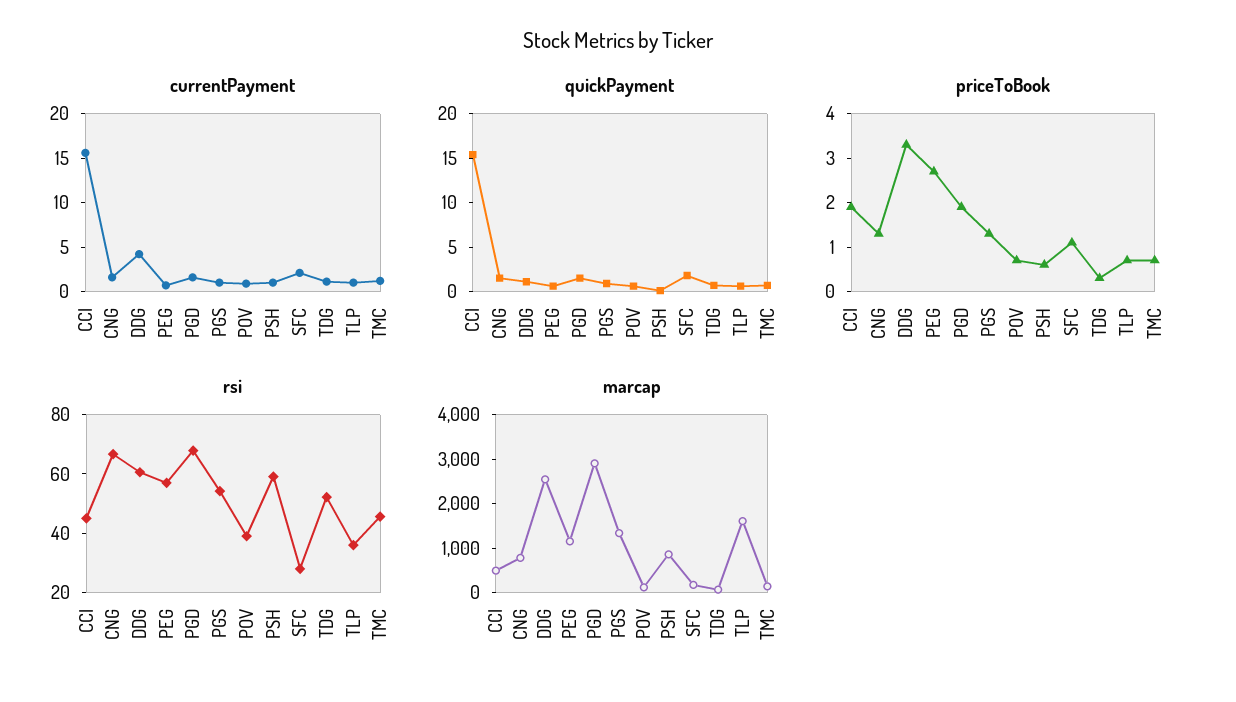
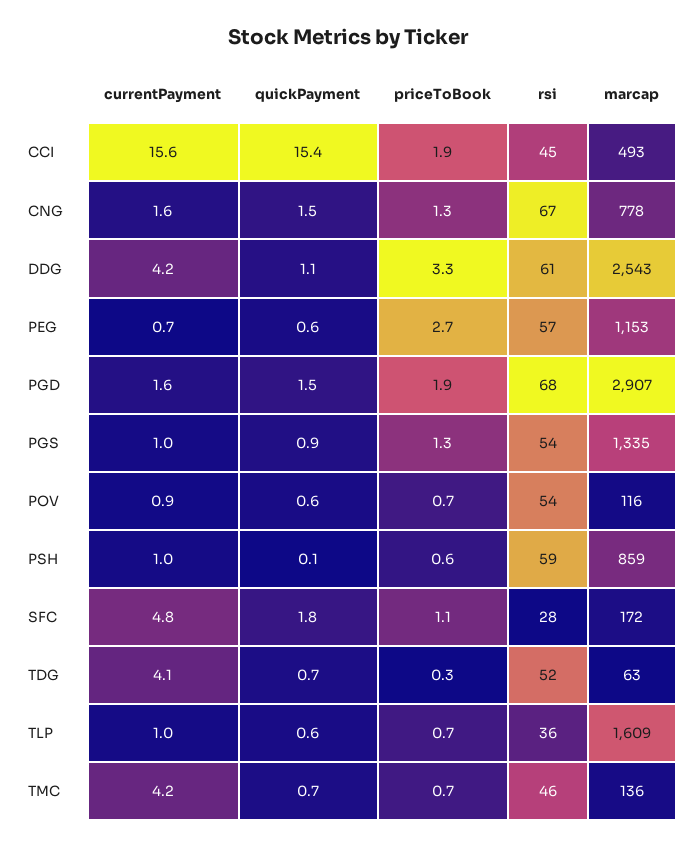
currentPayment, SFC: 2 -> 4.8
currentPayment, TDG: 1 -> 4.1
currentPayment, TMC: 1 -> 4.2
rsi, POV: 40 -> 54

